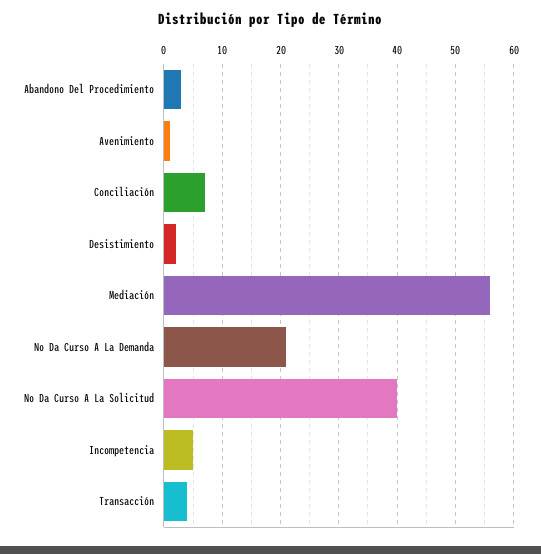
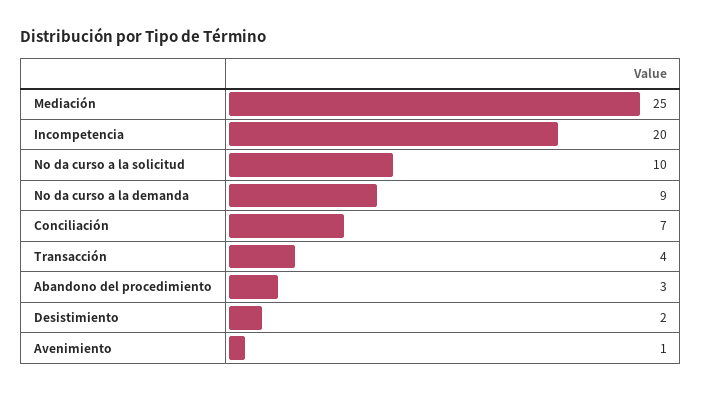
Mediación: 55 -> 25
No Da Curso A La Demanda: 20 -> 9
No Da Curso A La Solicitud: 40 -> 10
Incompetencia: 5 -> 20

